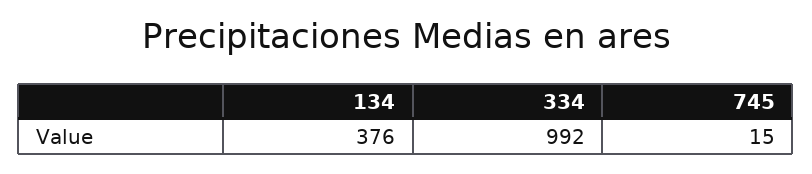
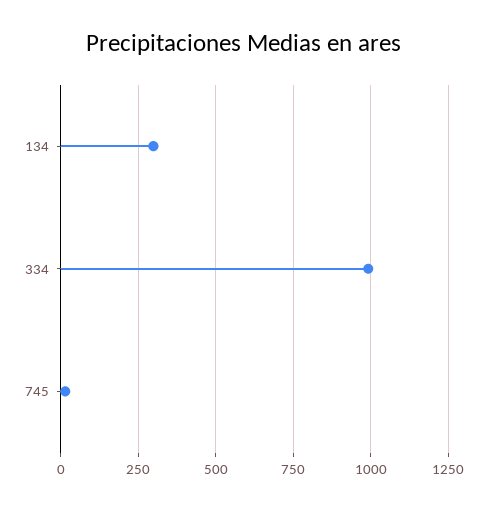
134: 376 -> 300

